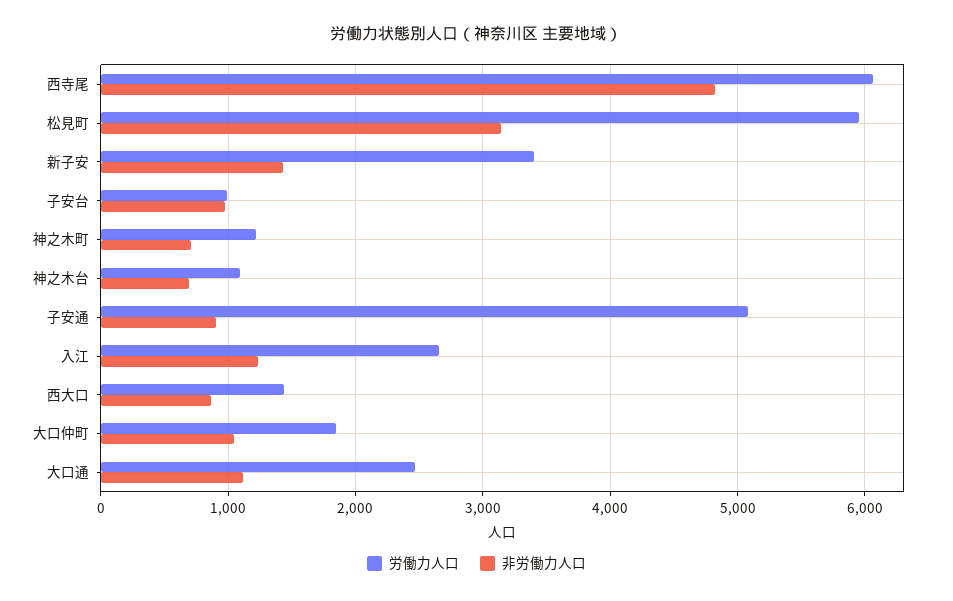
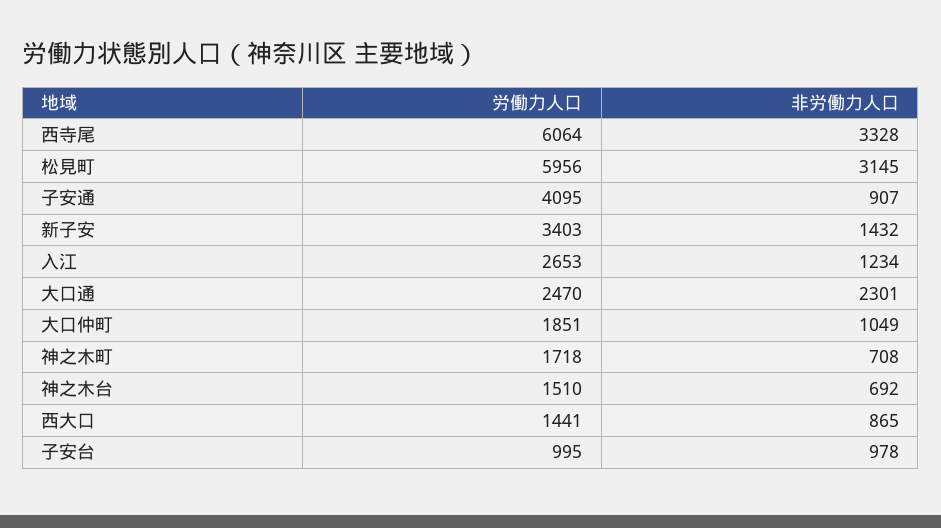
非労働力人口, 西寺尾: 4800 -> 3328
労働力人口, 神之木町: 1200 -> 1718
労働力人口, 神之木台: 1100 -> 1510
労働力人口, 子安通: 5100 -> 4095
非労働力人口, 大口通: 1100 -> 2301

